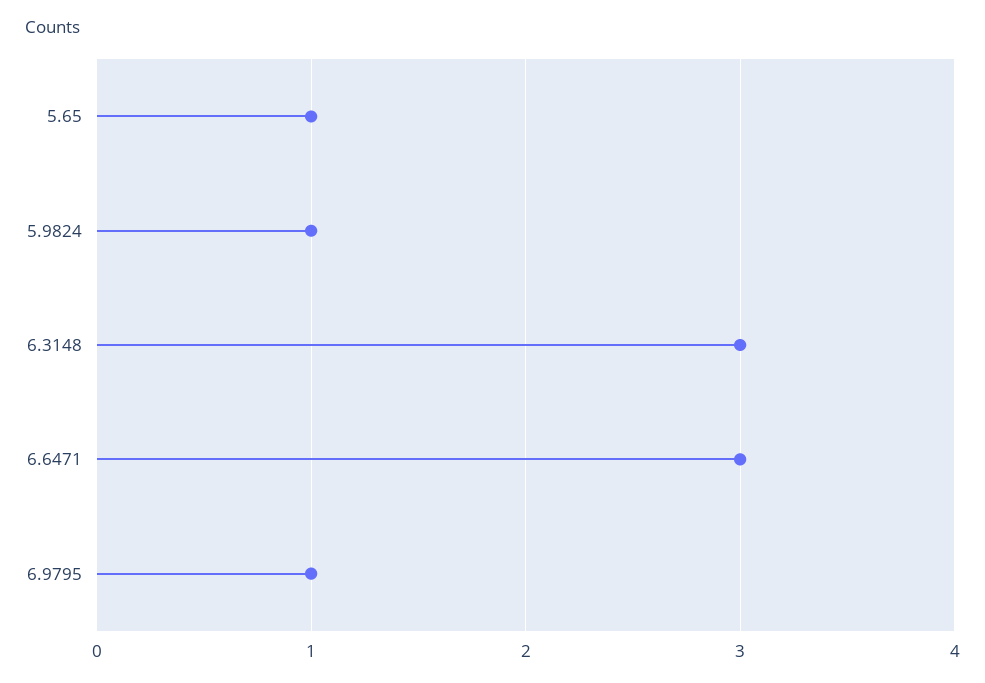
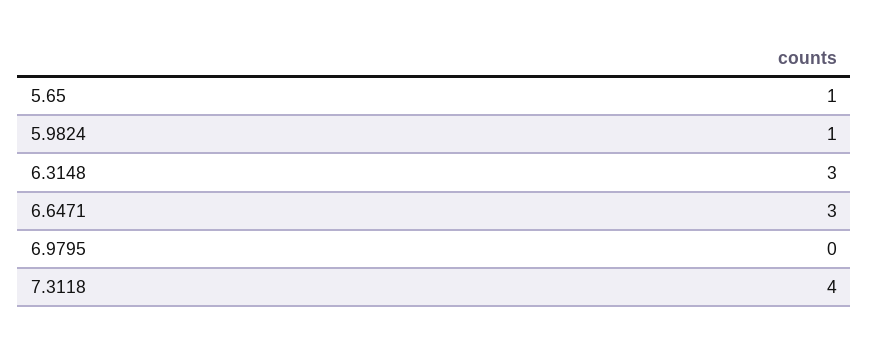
6.9795: 1 -> 0
7.3118: none -> 4

